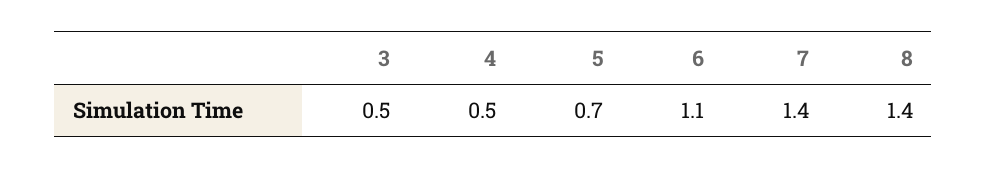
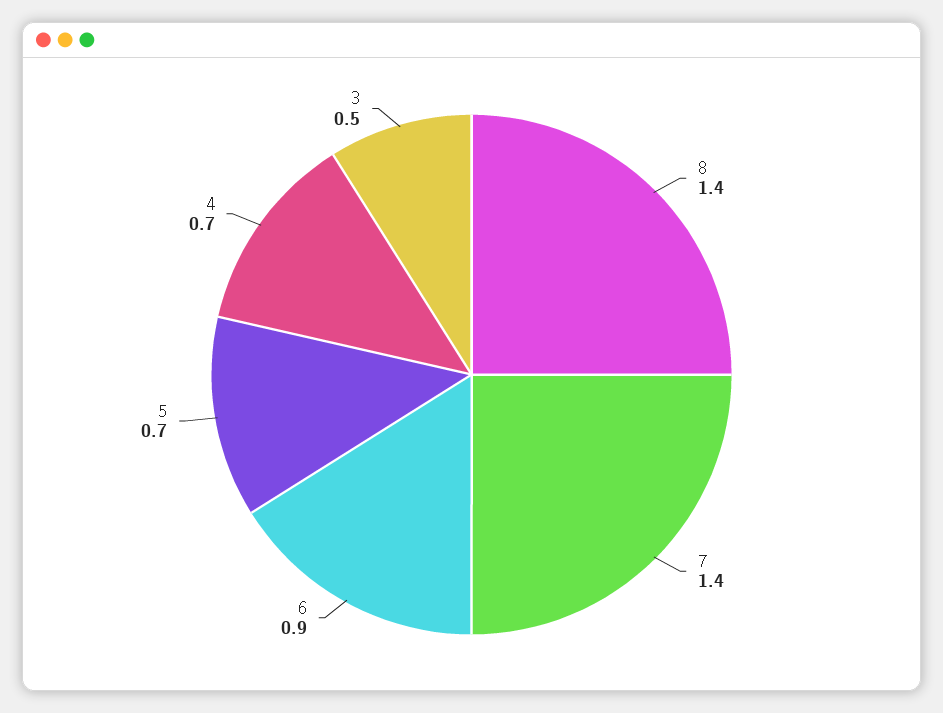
4: 0.5 -> 0.7
6: 1.1 -> 0.9

